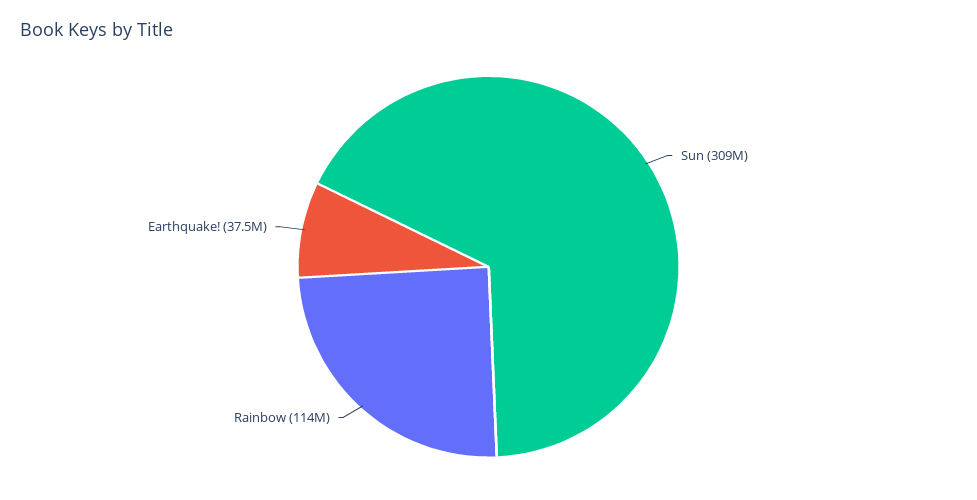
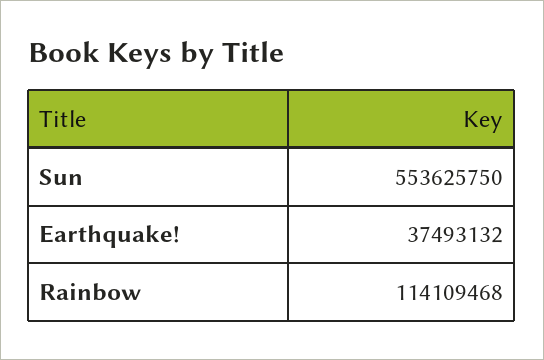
Sun: 309000000 -> 553625750

